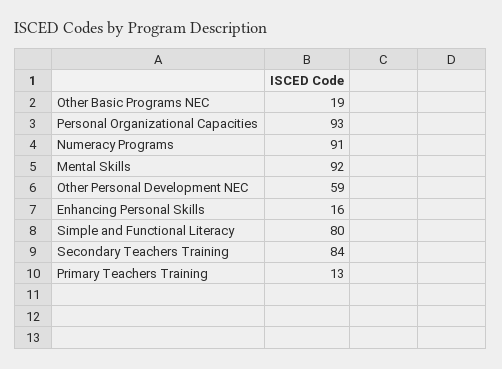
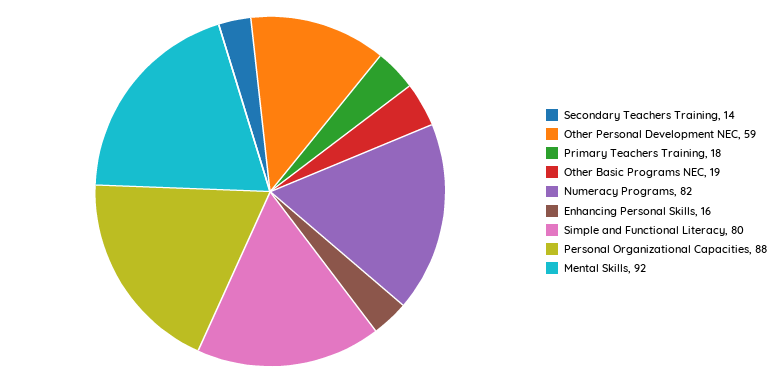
Personal Organizational Capacities: 93 -> 88
Numeracy Programs: 91 -> 82
Secondary Teachers Training: 84 -> 14
Primary Teachers Training: 13 -> 18

